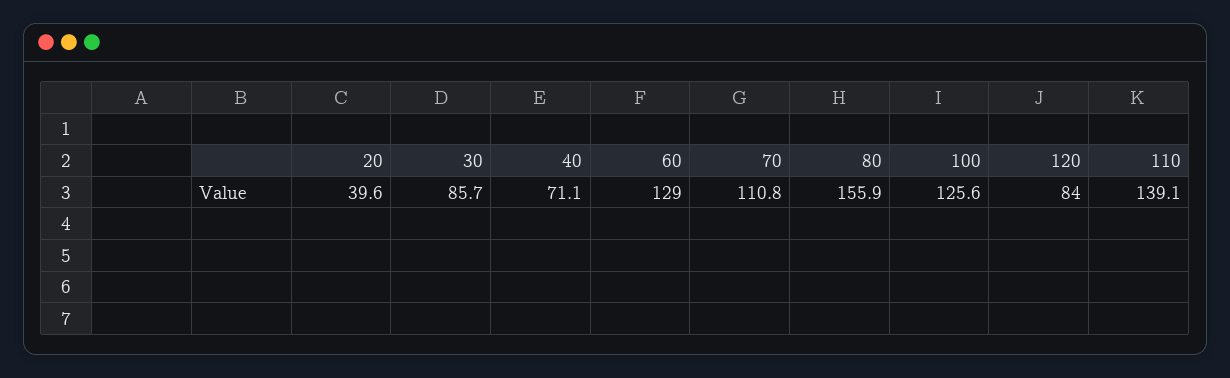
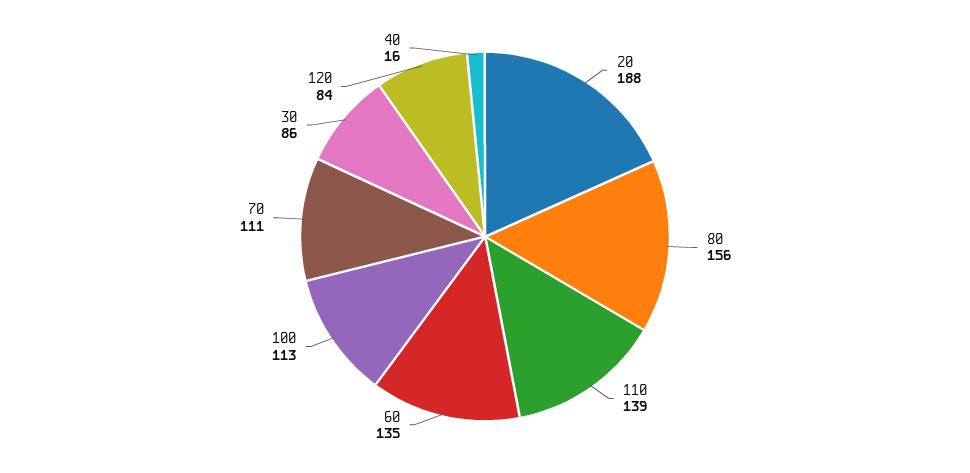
20: 39.6 -> 188
40: 71.1 -> 16
60: 129 -> 135
100: 125.6 -> 113

